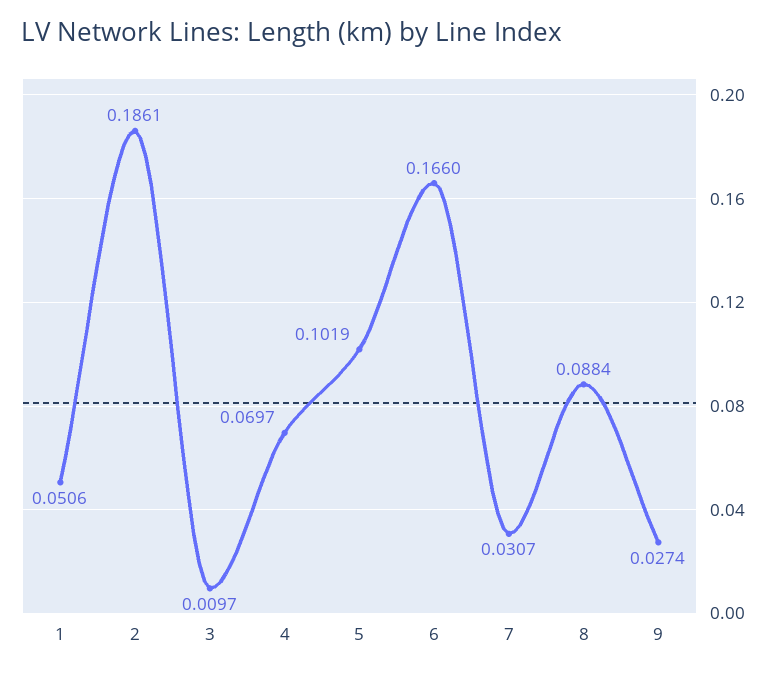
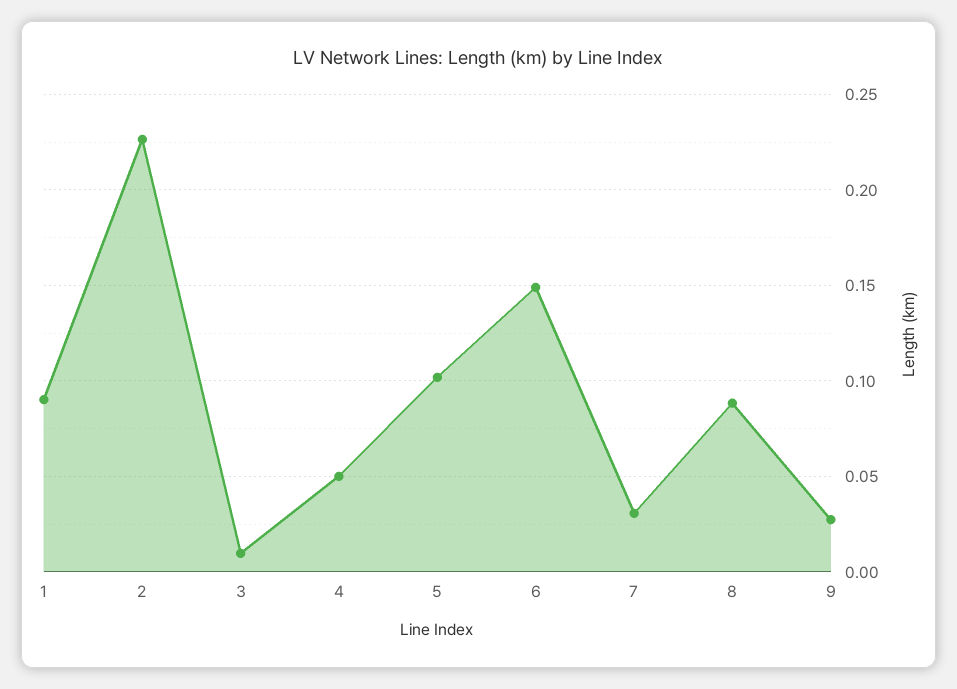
1: 0.0506 -> 0.09
2: 0.1861 -> 0.225
4: 0.0697 -> 0.05
6: 0.166 -> 0.15

